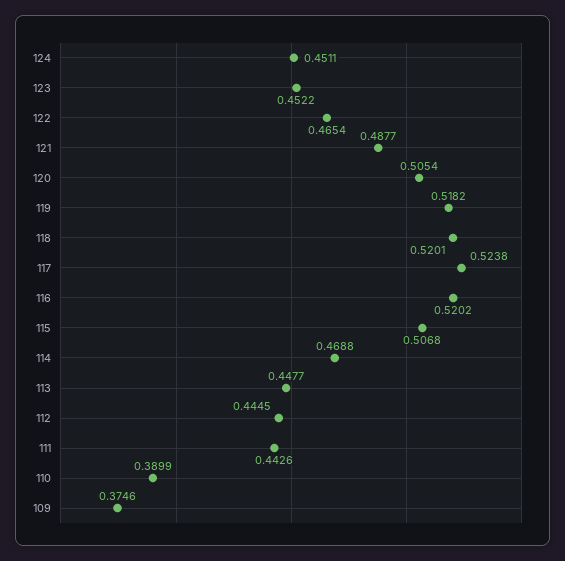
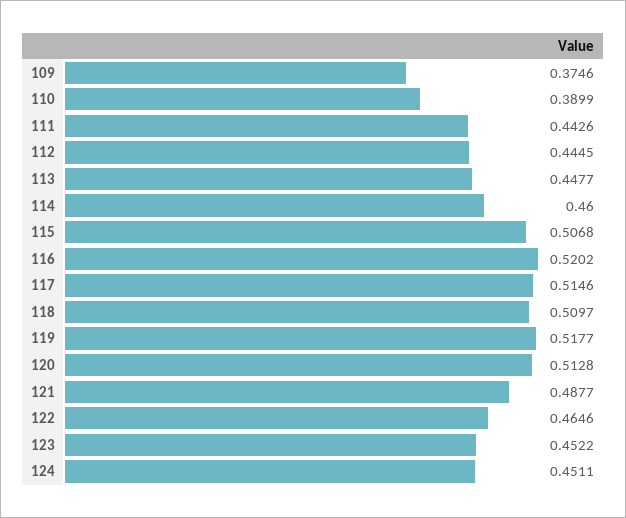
122: 0.4654 -> 0.4646
120: 0.5054 -> 0.5128
119: 0.5182 -> 0.5177
118: 0.5201 -> 0.5097
117: 0.5238 -> 0.5146
114: 0.4688 -> 0.46

